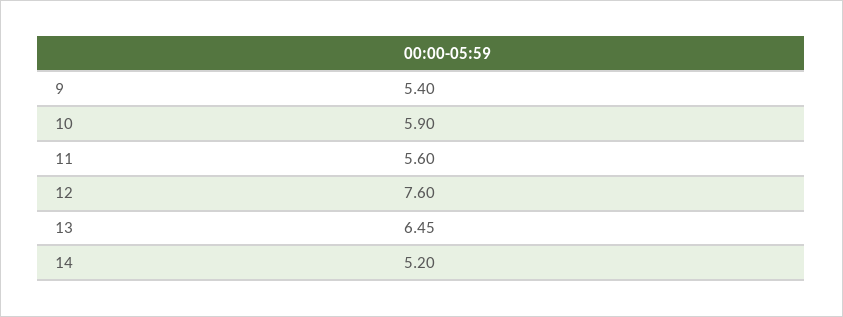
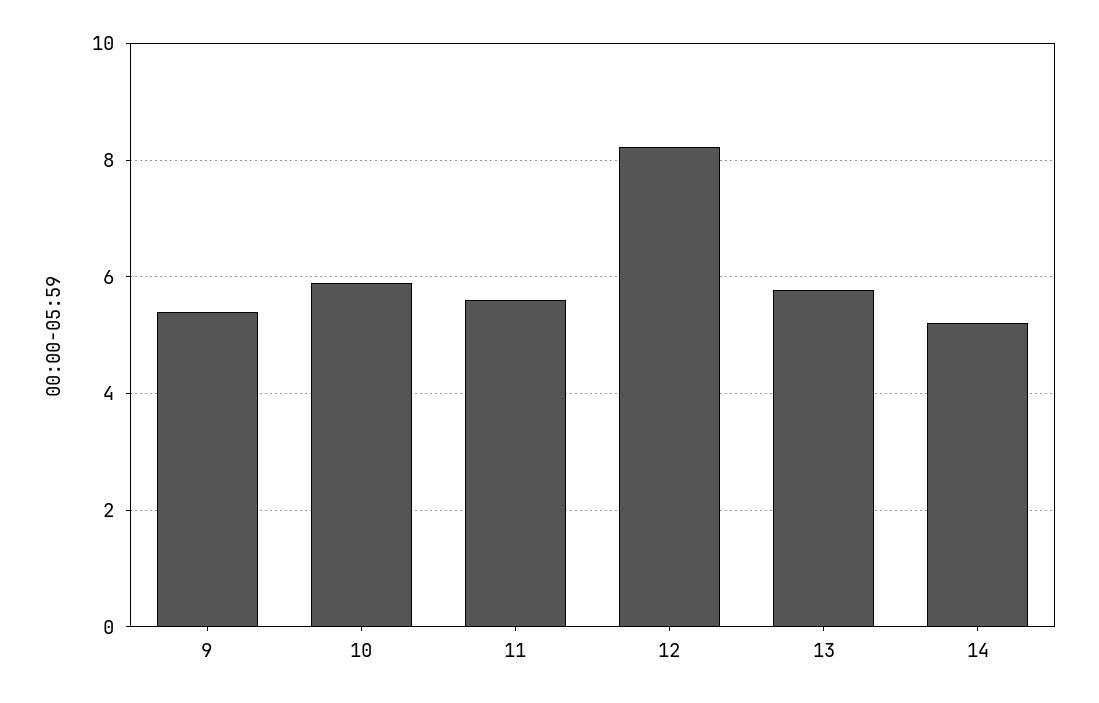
12: 7.6 -> 8.2
13: 6.45 -> 5.8

